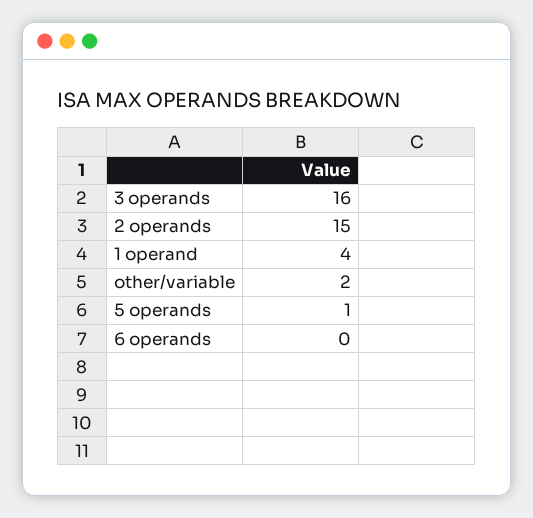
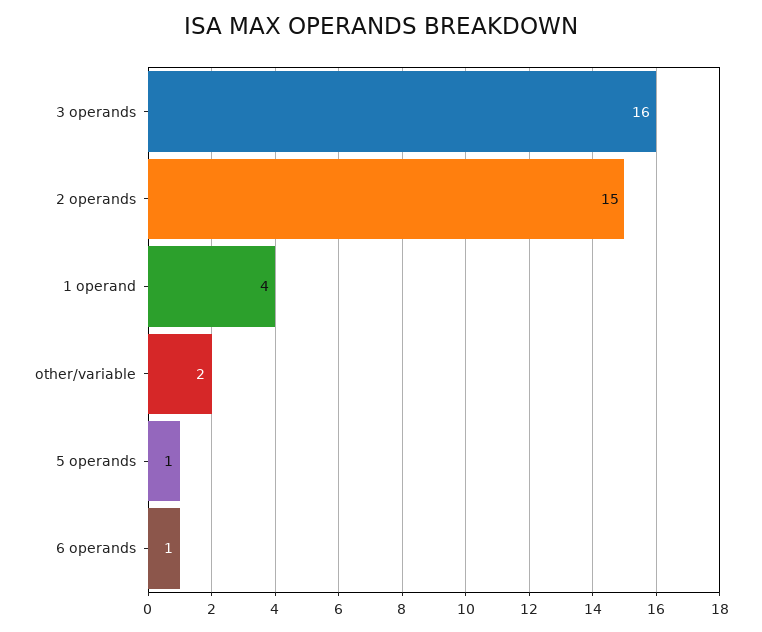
6 operands: 0 -> 1

